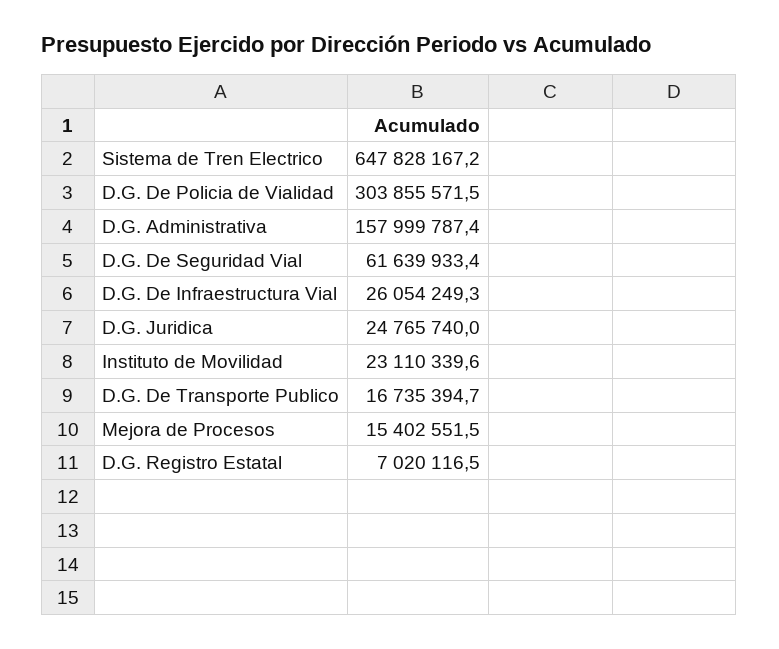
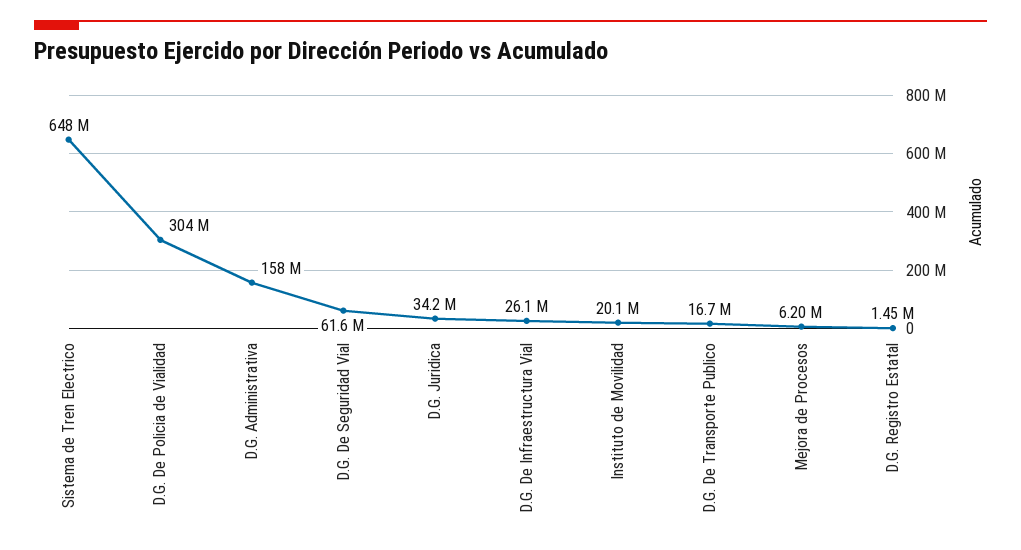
D.G. Juridica: 24765740 -> 34200000
Instituto de Movilidad: 23110339.6 -> 20100000
Mejora de Procesos: 15402551.5 -> 6200000
D.G. Registro Estatal: 7020116.5 -> 1450000

